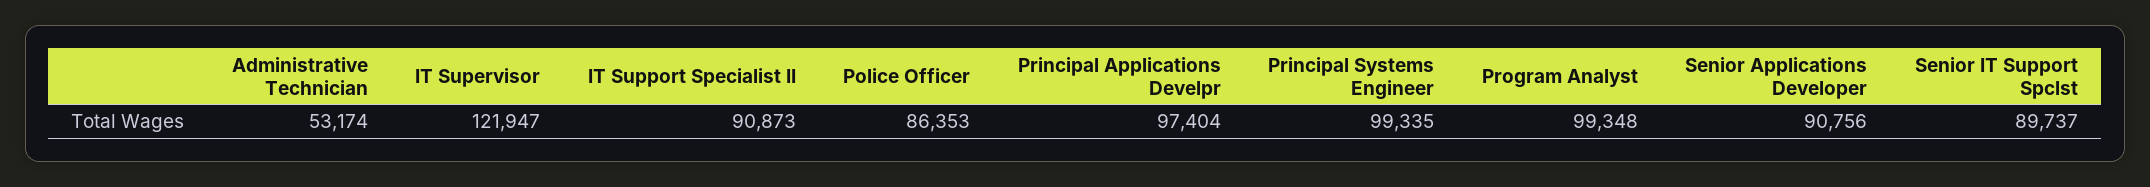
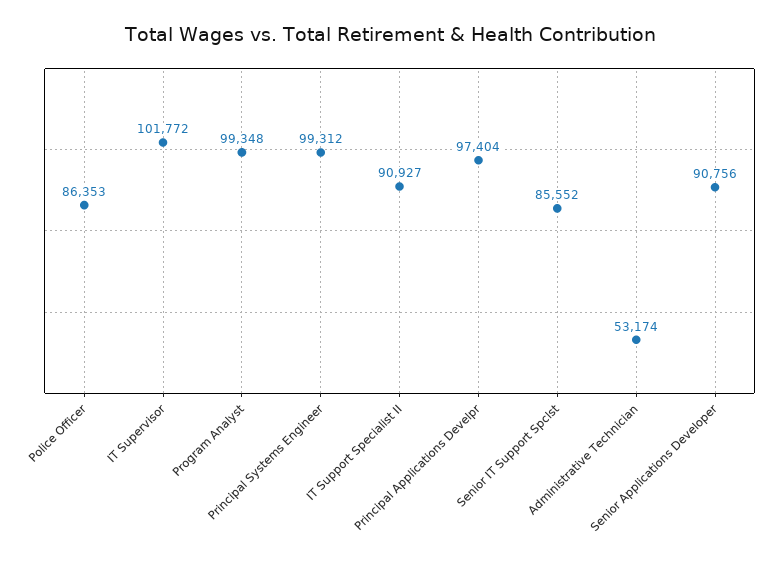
IT Supervisor: 121947 -> 101772
IT Support Specialist II: 90873 -> 90927
Principal Systems Engineer: 99335 -> 99312
Senior IT Support Spclst: 89737 -> 85552

